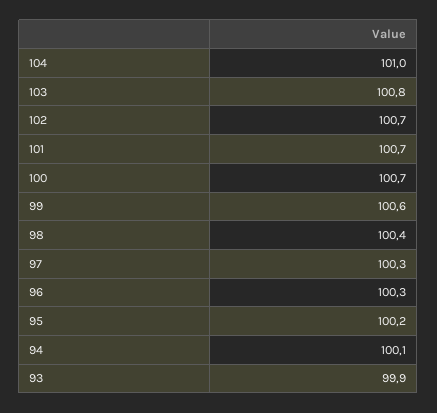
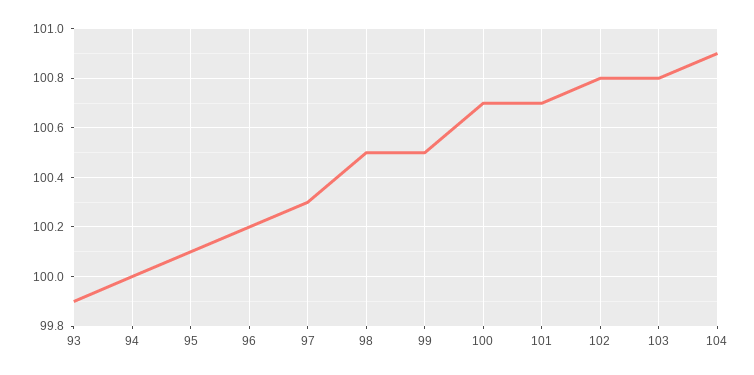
104: 101 -> 100.9
102: 100.7 -> 100.8
99: 100.6 -> 100.5
98: 100.4 -> 100.5
96: 100.3 -> 100.2
95: 100.2 -> 100.1
94: 100.1 -> 100

